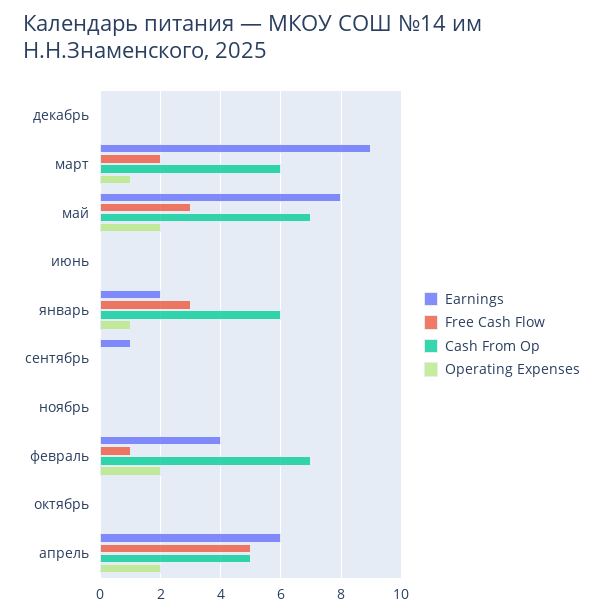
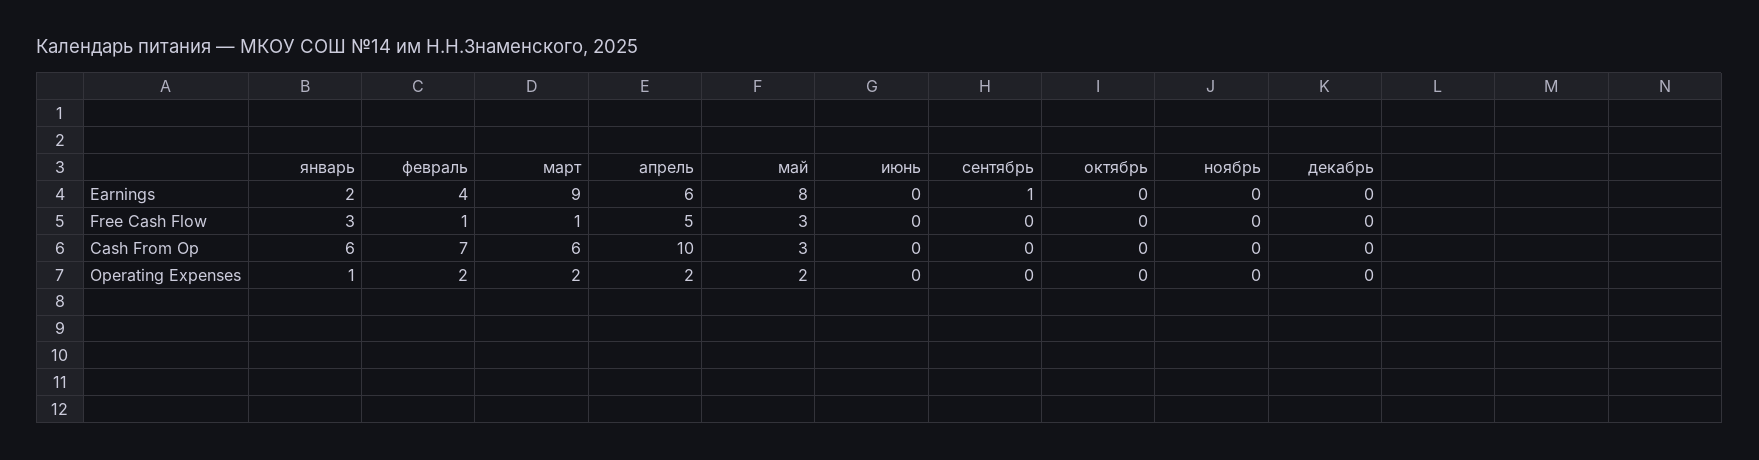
Free Cash Flow, март: 2 -> 1
Operating Expenses, март: 1 -> 2
Cash From Op, май: 7 -> 3
Cash From Op, апрель: 5 -> 10

